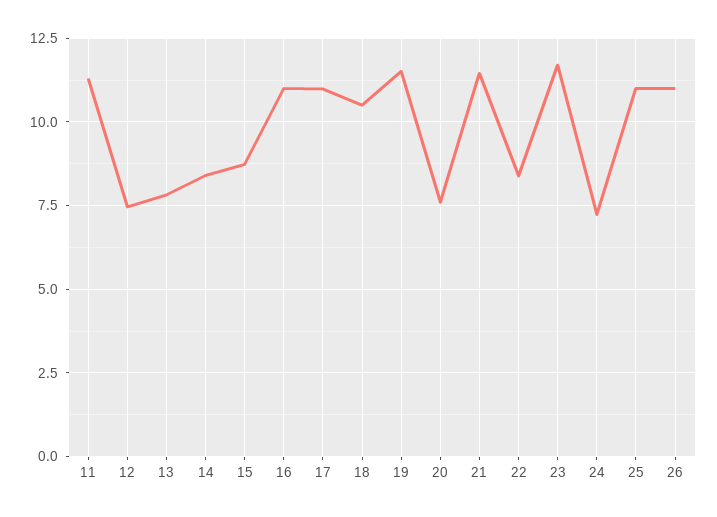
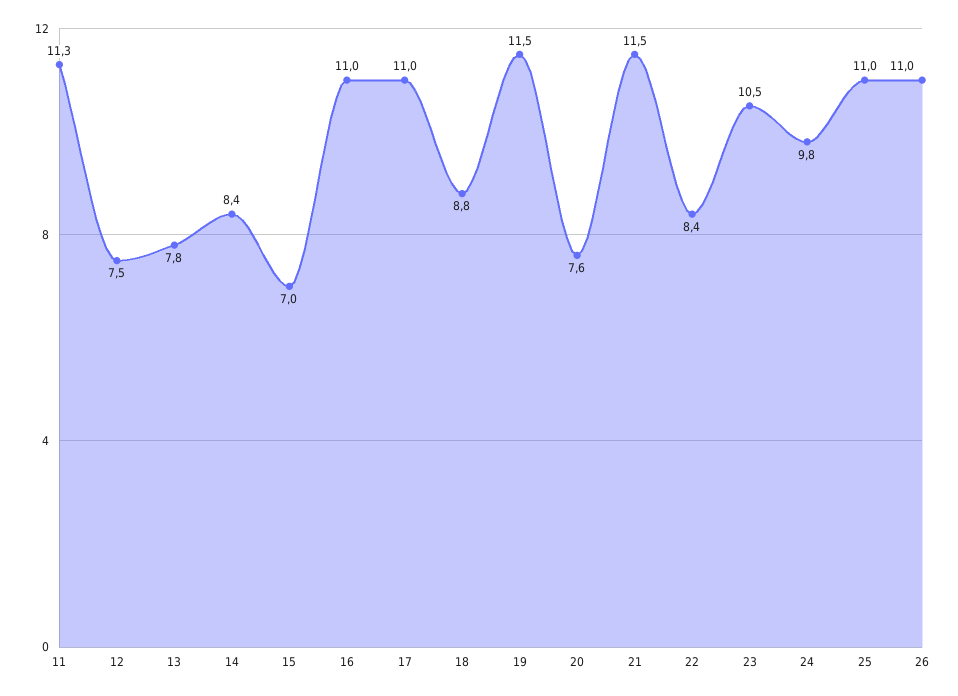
15: 8.75 -> 7
18: 10.5 -> 8.8
23: 11.75 -> 10.5
24: 7.25 -> 9.8

